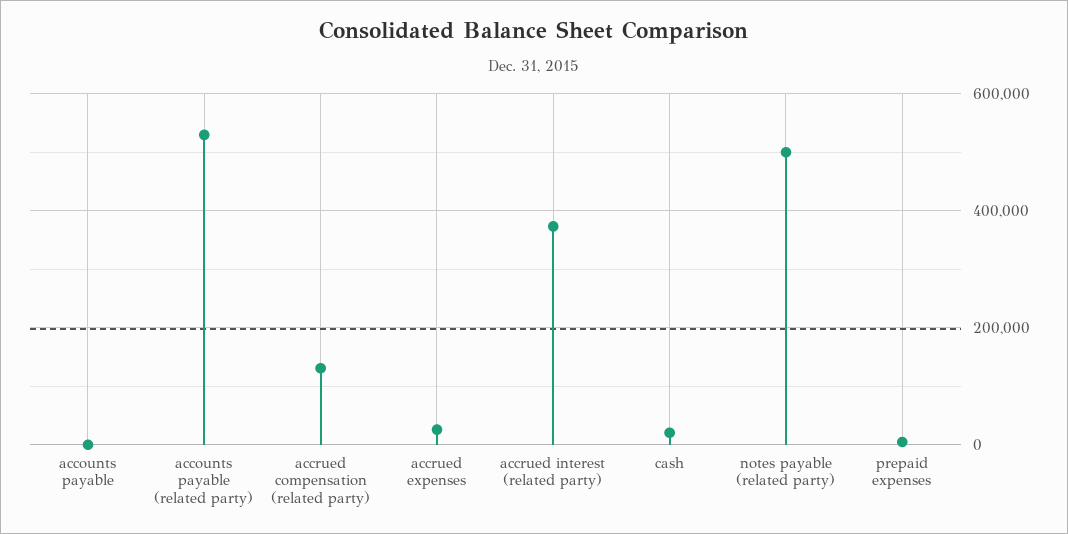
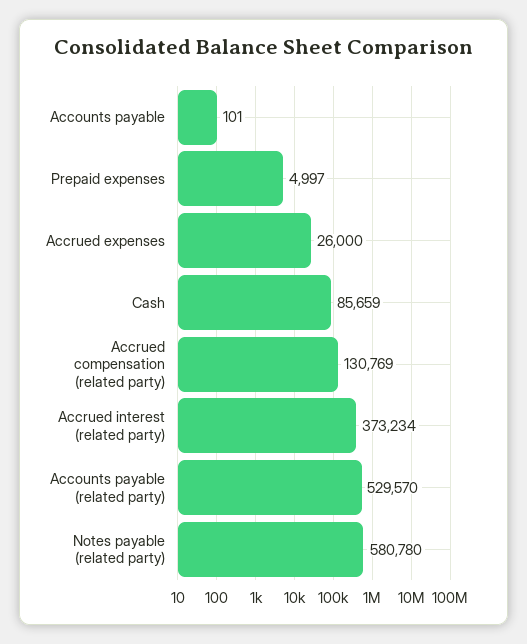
cash: 20000 -> 85659
notes payable (related party): 500000 -> 580780

